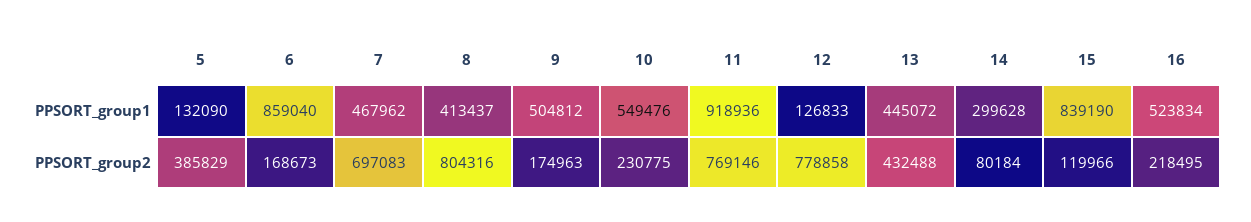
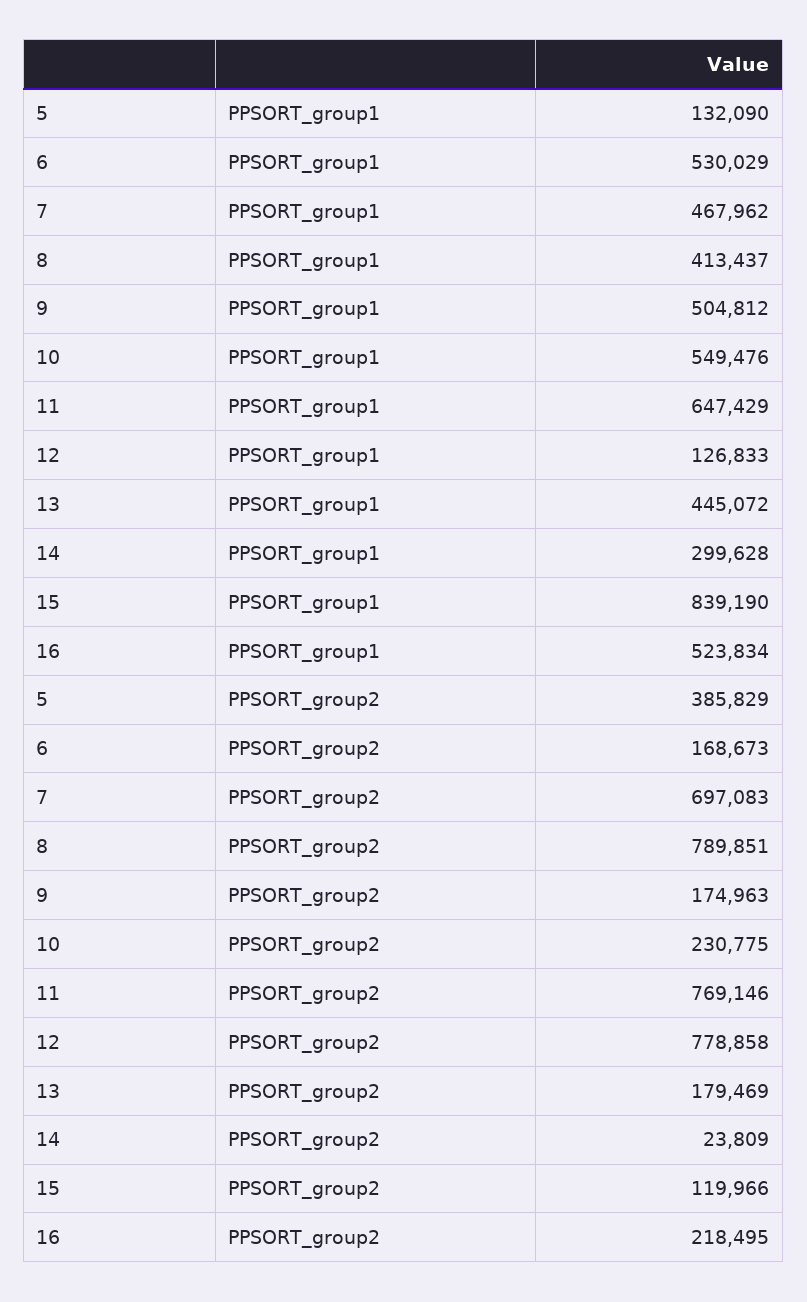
6, PPSORT_group1: 859040 -> 530029
11, PPSORT_group1: 918936 -> 647429
8, PPSORT_group2: 804316 -> 789851
13, PPSORT_group2: 432488 -> 179469
14, PPSORT_group2: 80184 -> 23809

